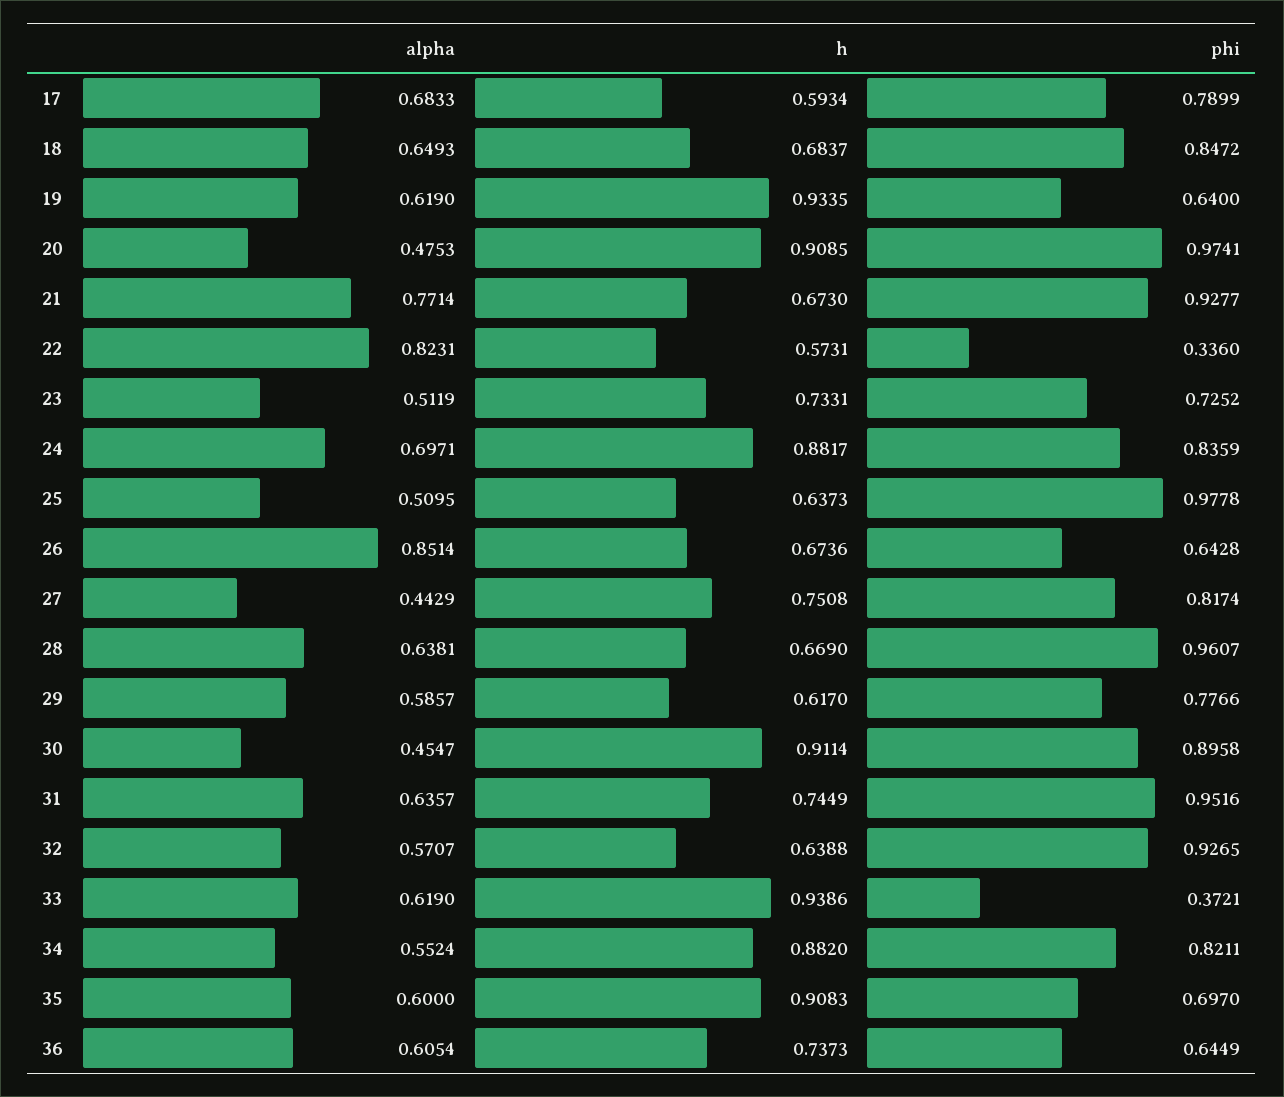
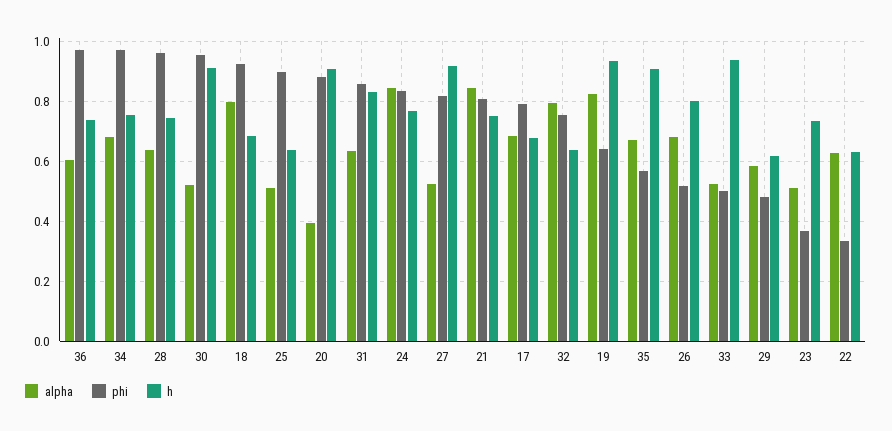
h, 17: 0.5934 -> 0.675
alpha, 18: 0.6493 -> 0.8
phi, 18: 0.8472 -> 0.925
alpha, 19: 0.619 -> 0.825
alpha, 20: 0.4753 -> 0.4
phi, 20: 0.9741 -> 0.875
alpha, 21: 0.7714 -> 0.85
h, 21: 0.673 -> 0.75
phi, 21: 0.9277 -> 0.8
alpha, 22: 0.8231 -> 0.625
h, 22: 0.5731 -> 0.625
phi, 23: 0.7252 -> 0.375
alpha, 24: 0.6971 -> 0.85
h, 24: 0.8817 -> 0.775
phi, 25: 0.9778 -> 0.9
alpha, 26: 0.8514 -> 0.675
h, 26: 0.6736 -> 0.8
phi, 26: 0.6428 -> 0.525
alpha, 27: 0.4429 -> 0.525
h, 27: 0.7508 -> 0.925
h, 28: 0.669 -> 0.75
phi, 29: 0.7766 -> 0.475
alpha, 30: 0.4547 -> 0.525
phi, 30: 0.8958 -> 0.95
h, 31: 0.7449 -> 0.825
phi, 31: 0.9516 -> 0.85
alpha, 32: 0.5707 -> 0.8
phi, 32: 0.9265 -> 0.75
alpha, 33: 0.619 -> 0.525
phi, 33: 0.3721 -> 0.5
alpha, 34: 0.5524 -> 0.675
h, 34: 0.882 -> 0.75
phi, 34: 0.8211 -> 0.975
alpha, 35: 0.6 -> 0.675
phi, 35: 0.697 -> 0.575
phi, 36: 0.6449 -> 0.975

